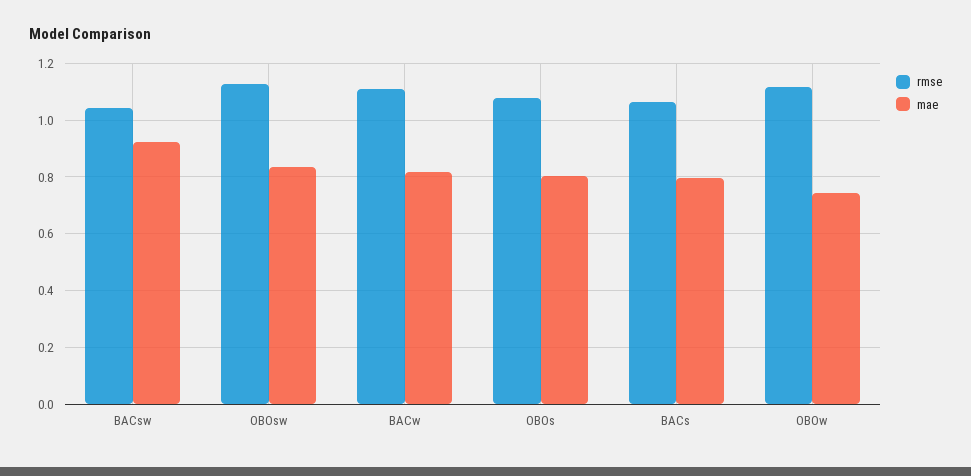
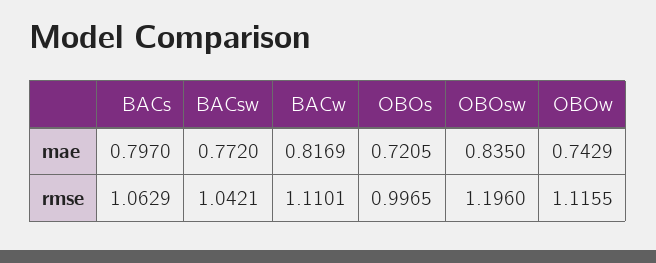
mae, BACsw: 0.925 -> 0.772
rmse, OBOsw: 1.125 -> 1.196
rmse, OBOs: 1.075 -> 0.9965
mae, OBOs: 0.8 -> 0.7205

